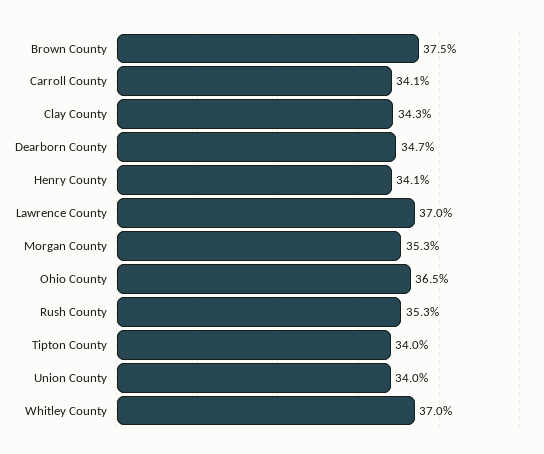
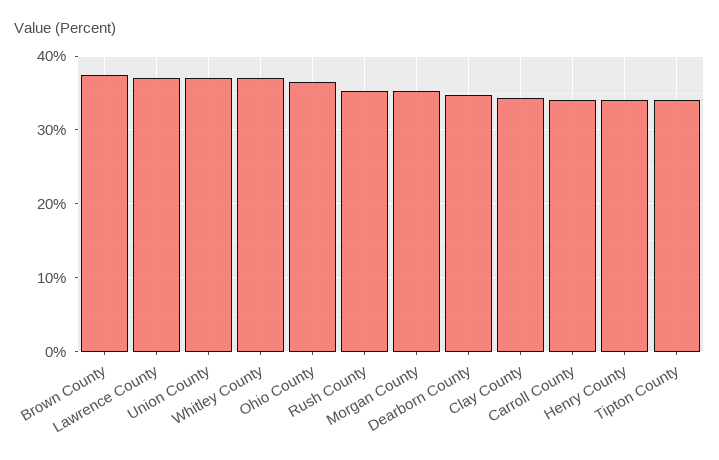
Union County: 34 -> 37

